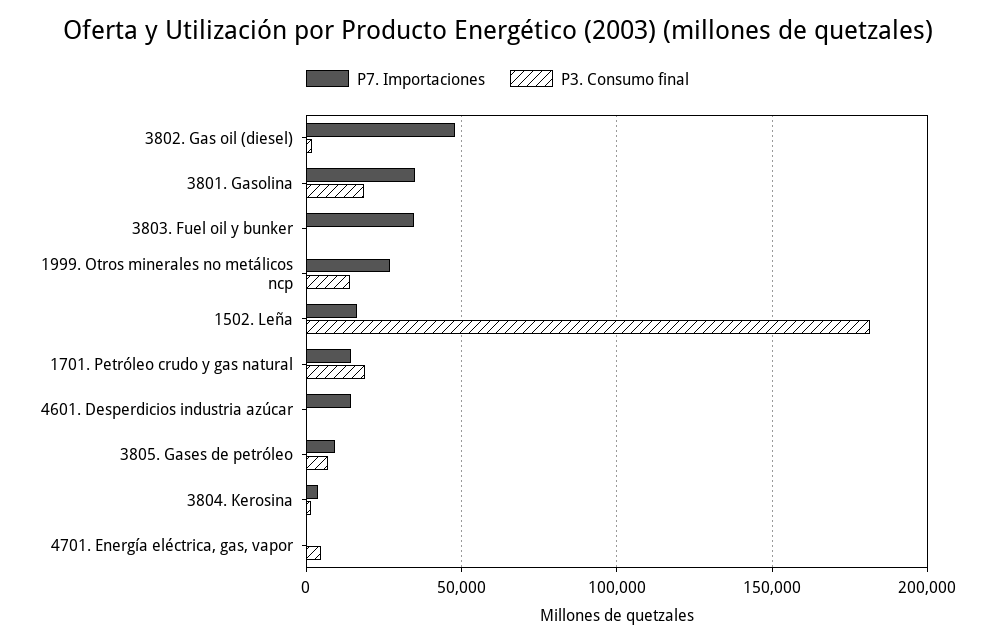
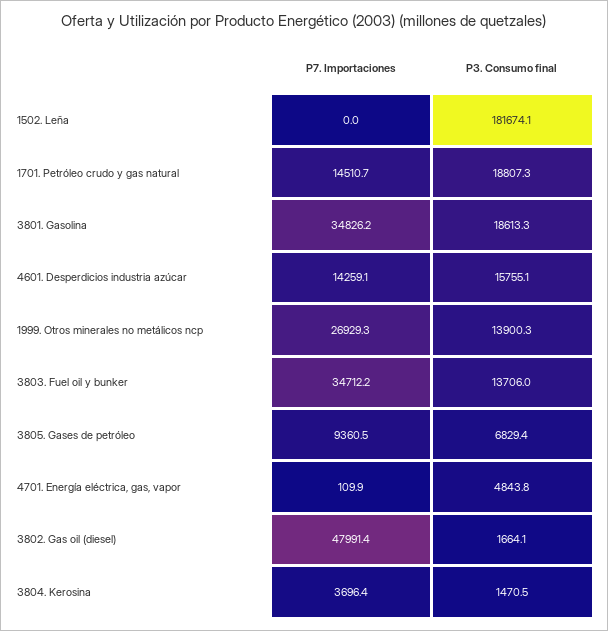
P3. Consumo final, 3803. Fuel oil y bunker: 0 -> 13706
P7. Importaciones, 1502. Leña: 15000 -> 0
P3. Consumo final, 4601. Desperdicios industria azúcar: 0 -> 15755.1

